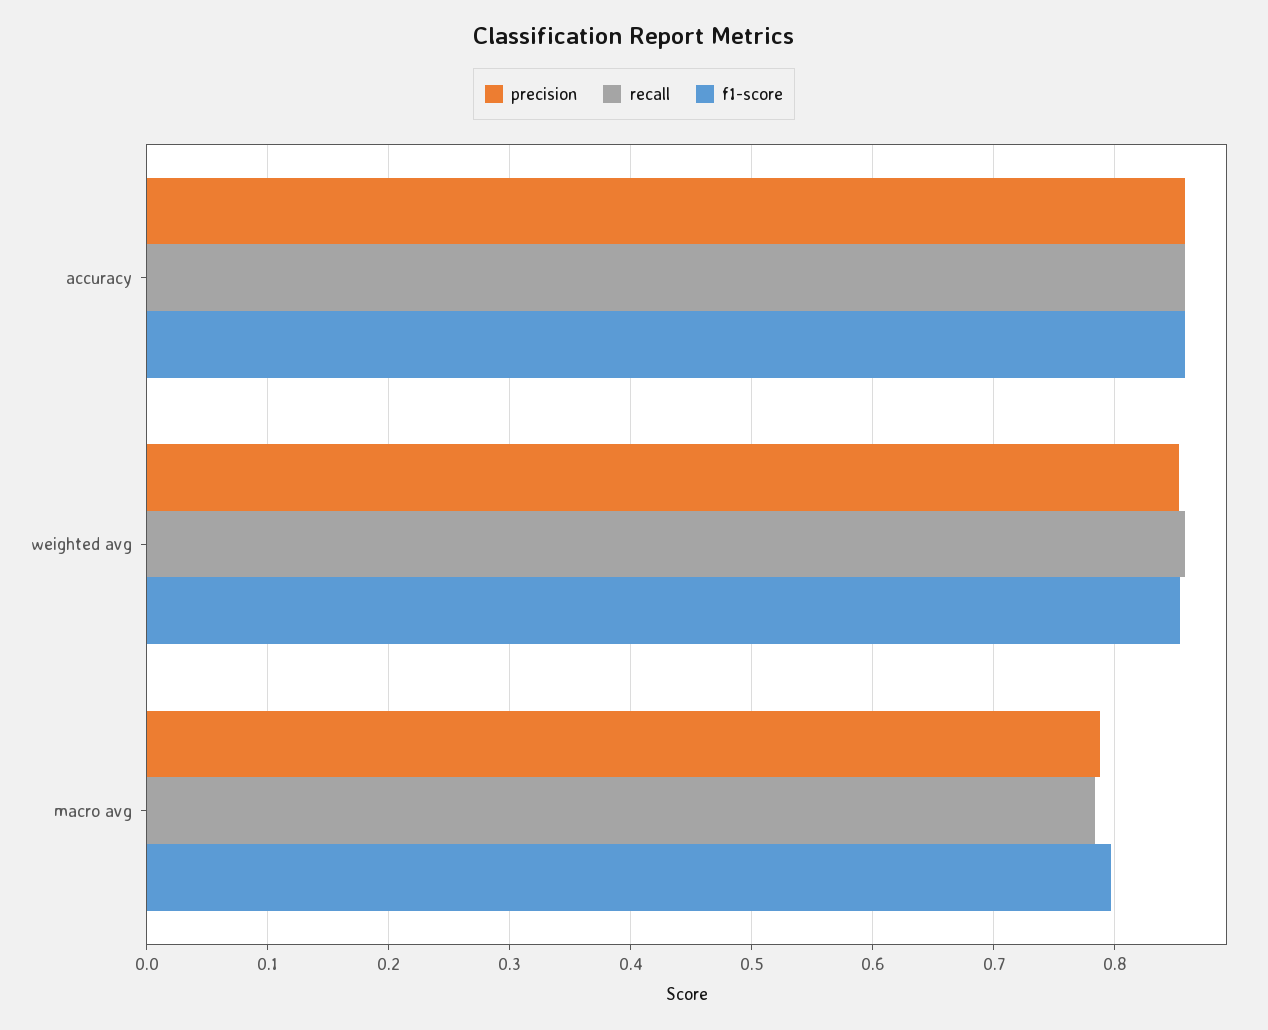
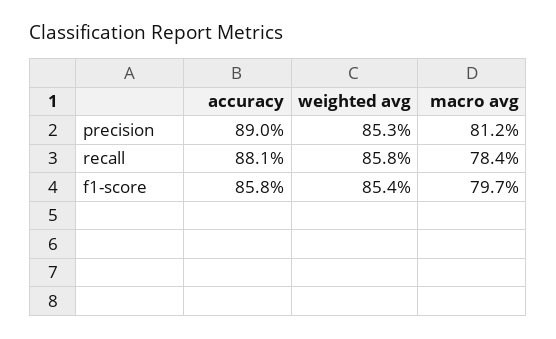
precision, accuracy: 0.86 -> 0.89
recall, accuracy: 0.86 -> 0.881
precision, macro avg: 0.79 -> 0.812

